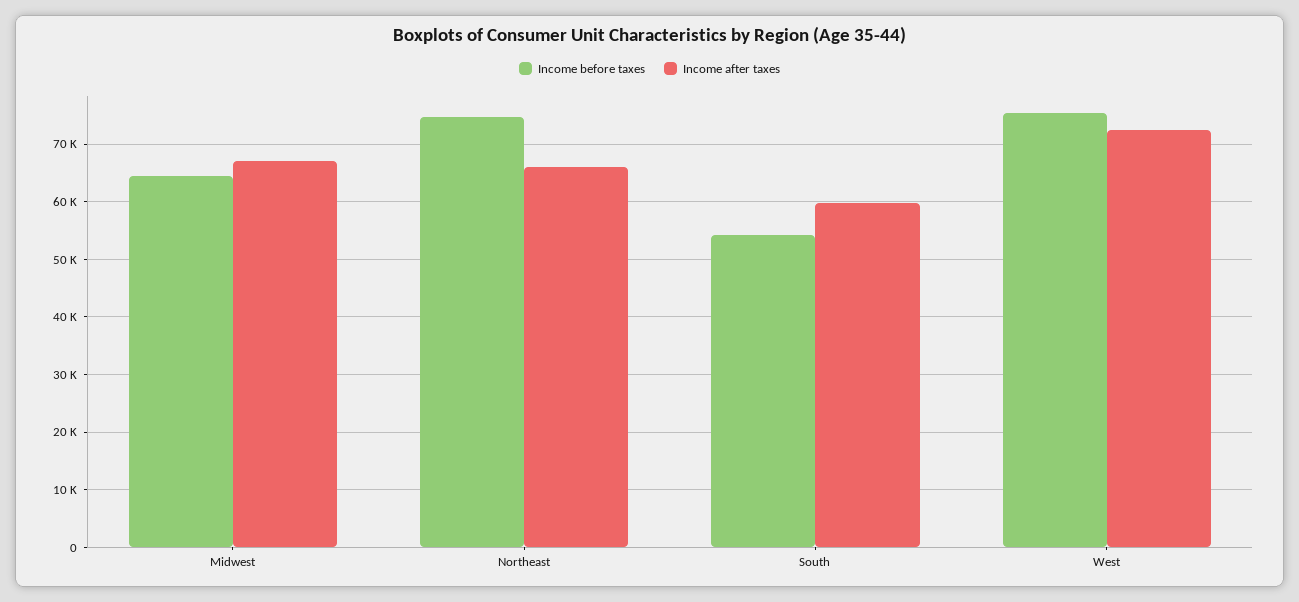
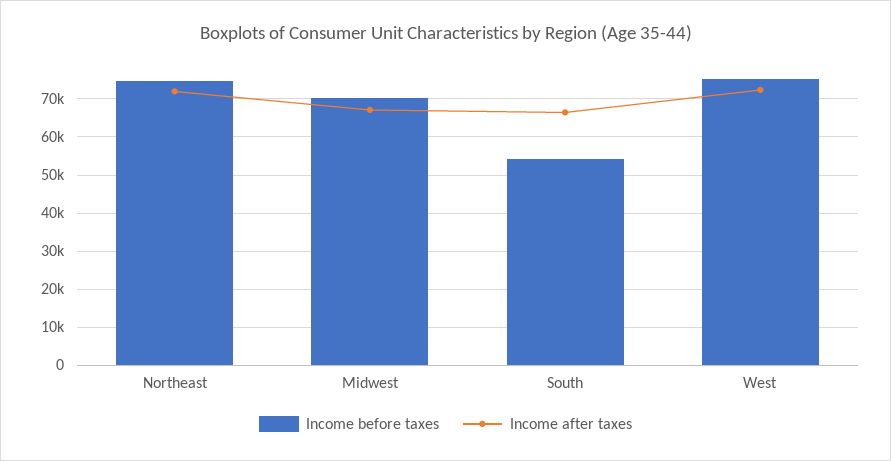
Income before taxes, Midwest: 64000 -> 70000
Income after taxes, Northeast: 66000 -> 72000
Income after taxes, South: 60000 -> 66000

